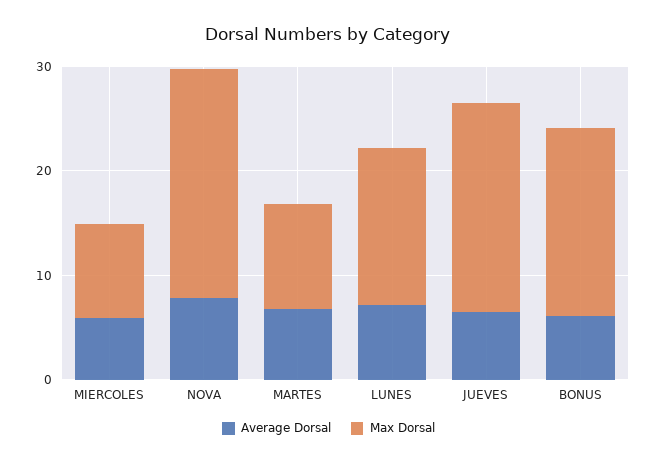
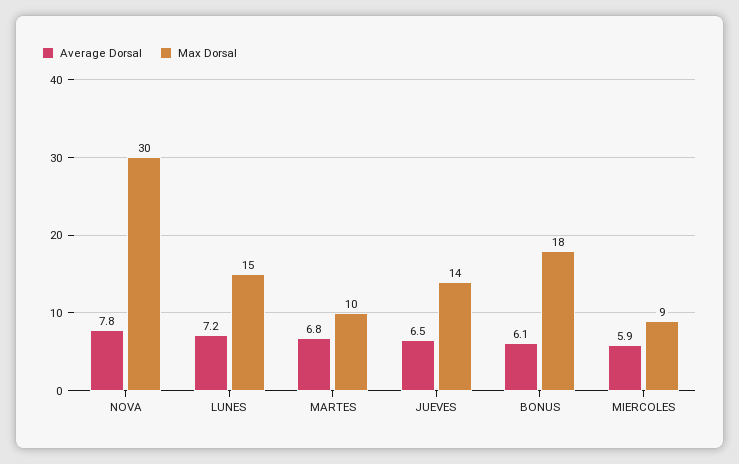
Max Dorsal, NOVA: 22 -> 30
Max Dorsal, JUEVES: 20 -> 14

